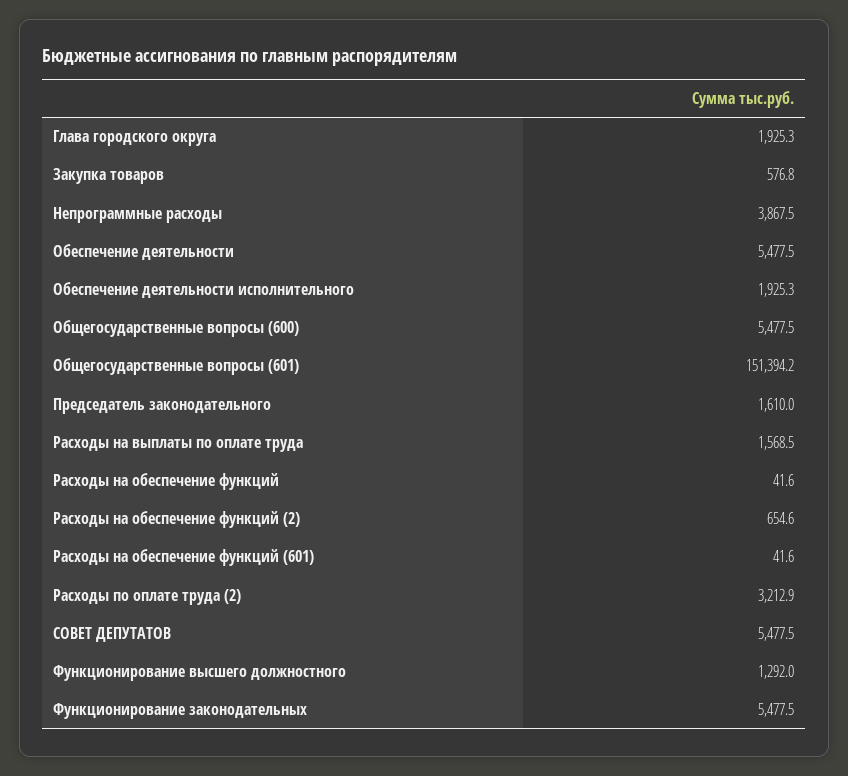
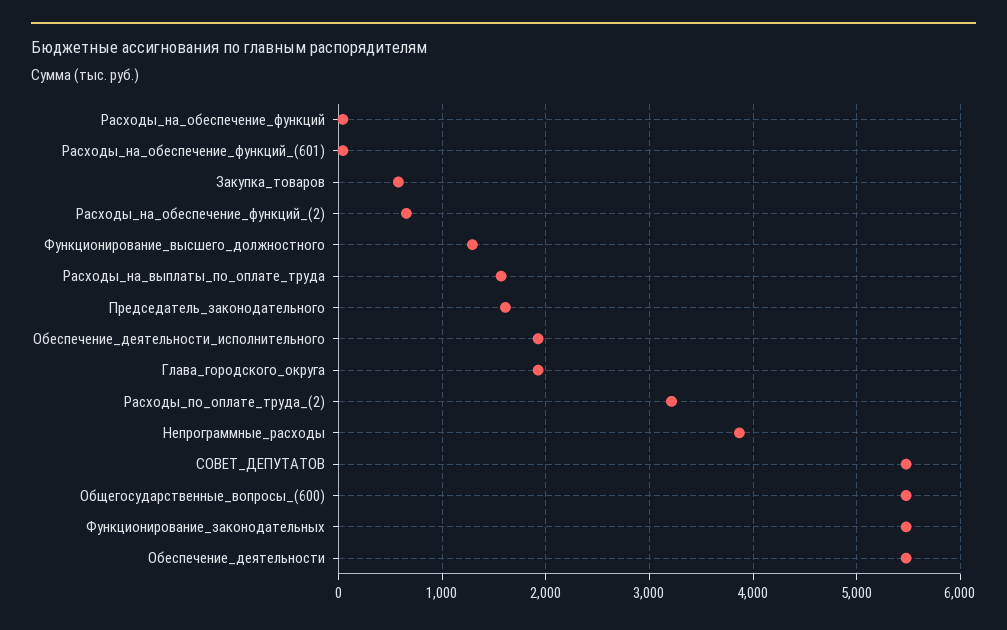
Общегосударственные вопросы (601): 151394.2 -> none

